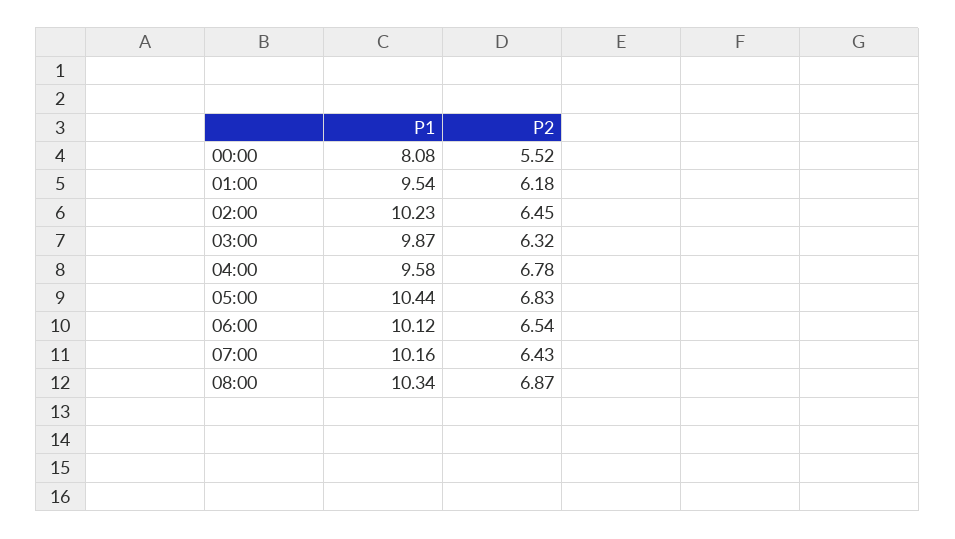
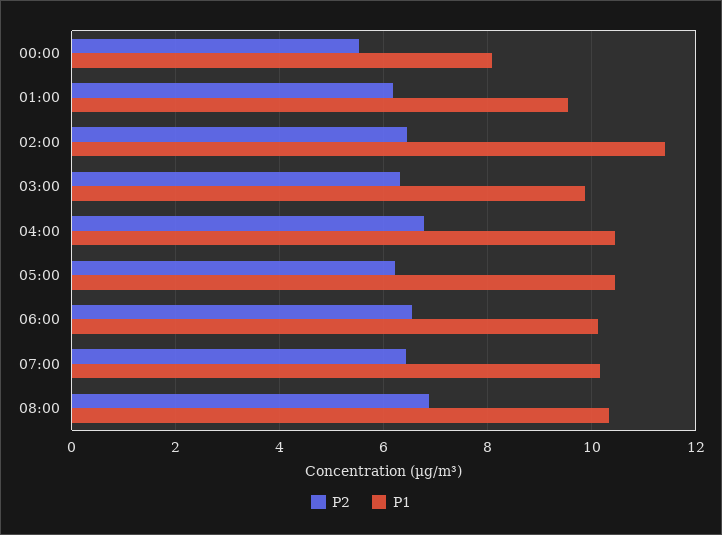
P1, 02:00: 10.23 -> 11.4
P1, 04:00: 9.58 -> 10.4
P2, 05:00: 6.83 -> 6.2

